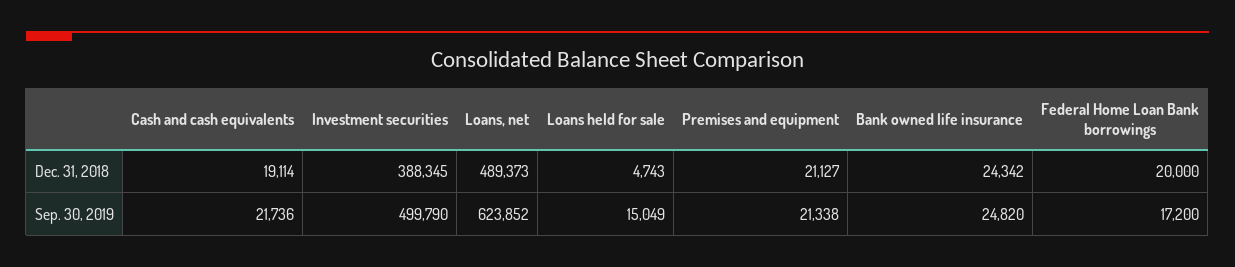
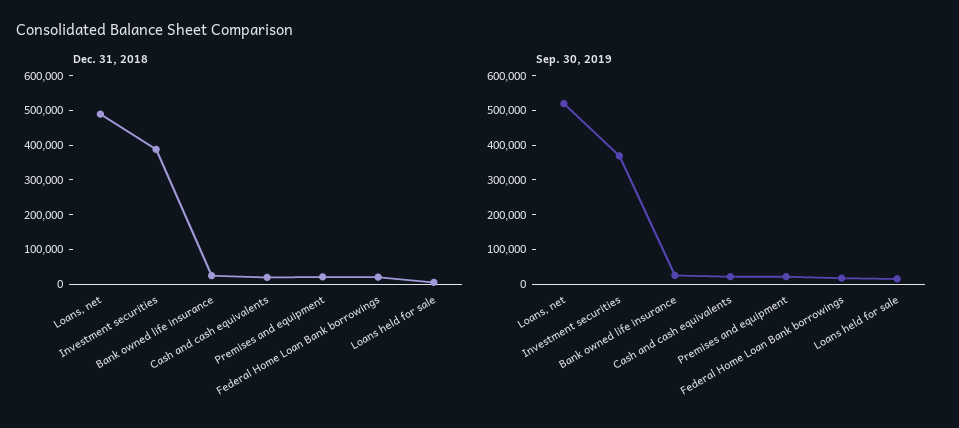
Sep. 30, 2019, Investment securities: 499790 -> 375000
Sep. 30, 2019, Loans, net: 623852 -> 525000

